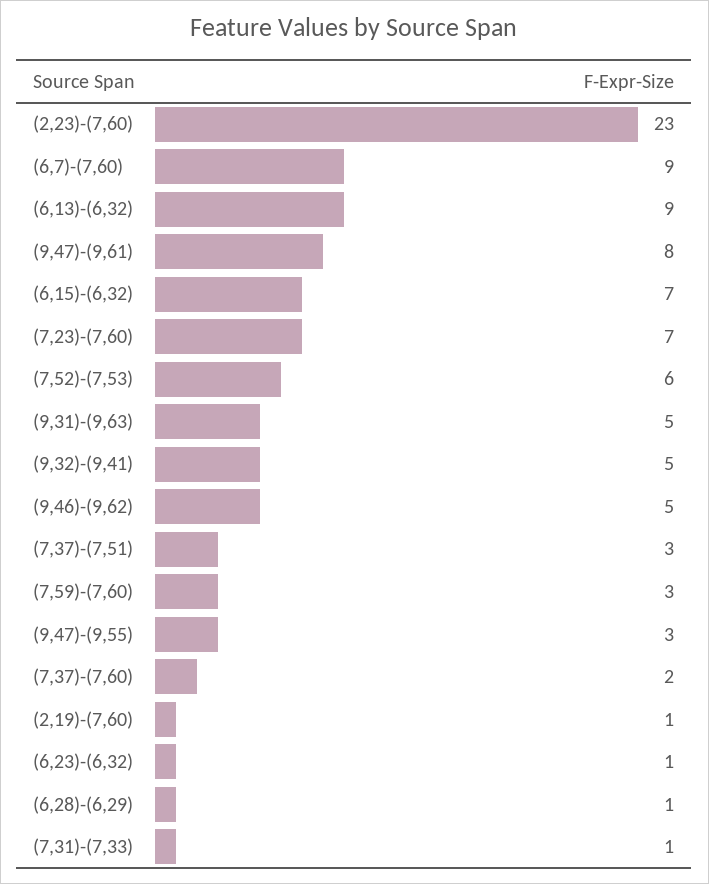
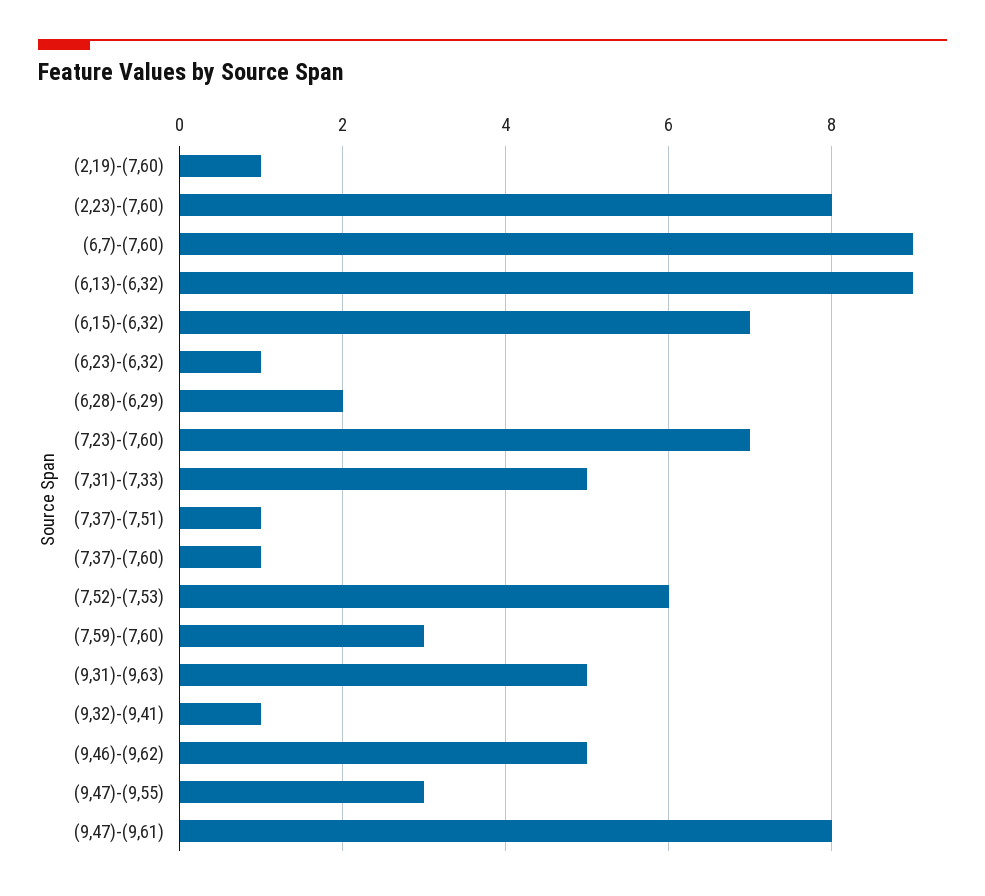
(2,23)-(7,60): 23 -> 8
(9,32)-(9,41): 5 -> 1
(7,37)-(7,51): 3 -> 1
(7,37)-(7,60): 2 -> 1
(6,28)-(6,29): 1 -> 2
(7,31)-(7,33): 1 -> 5

